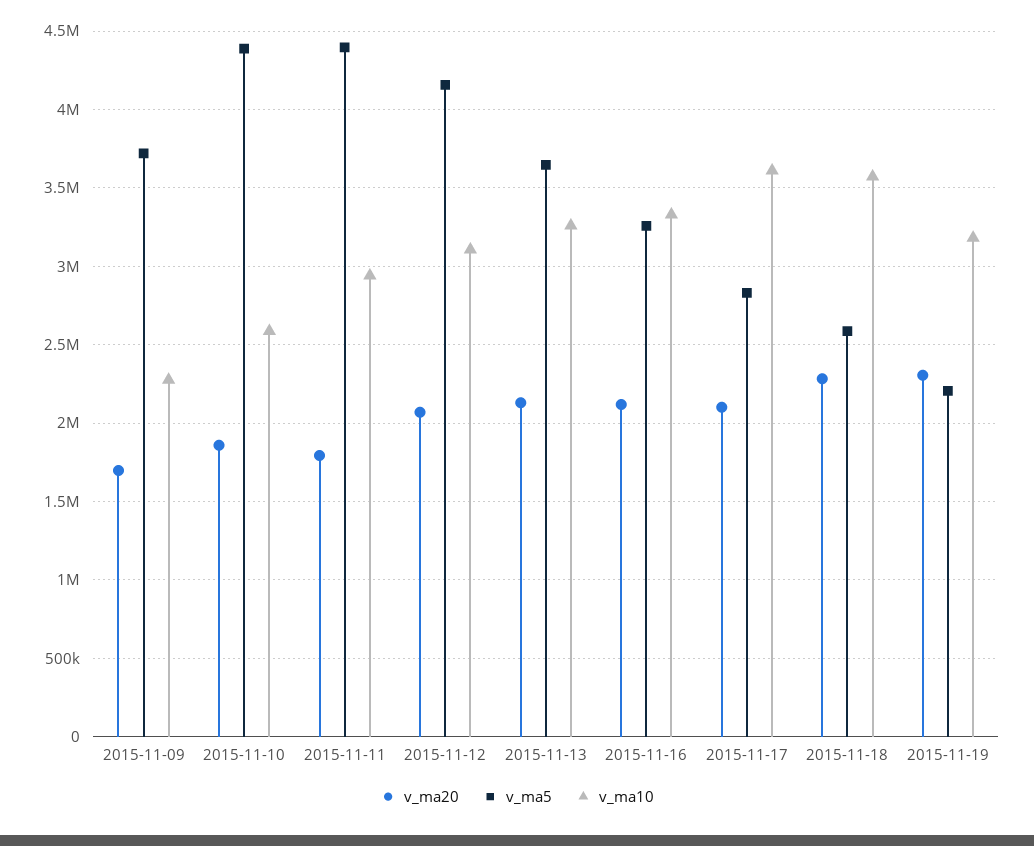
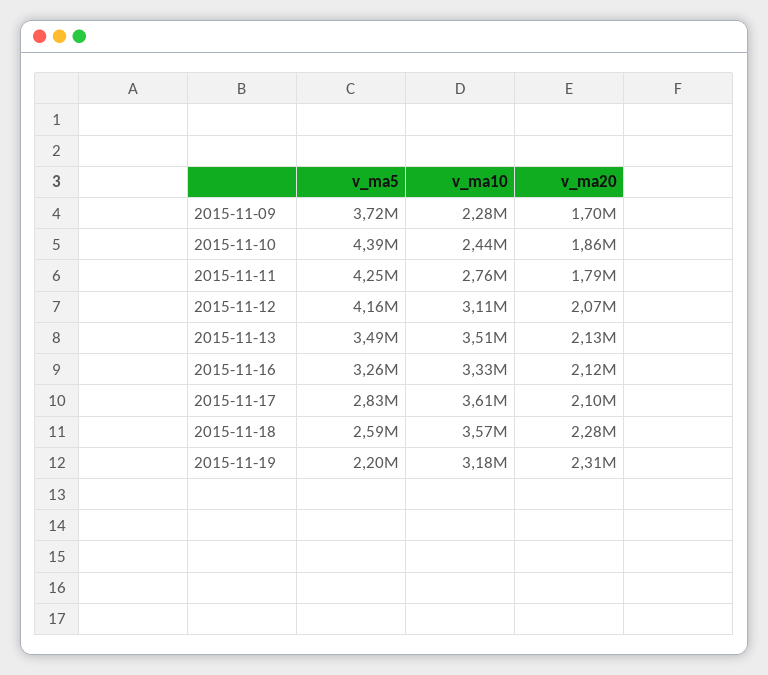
v_ma10, 2015-11-10: 2600000 -> 2440000
v_ma5, 2015-11-11: 4400000 -> 4250000
v_ma10, 2015-11-11: 2950000 -> 2760000
v_ma5, 2015-11-13: 3650000 -> 3490000
v_ma10, 2015-11-13: 3250000 -> 3510000

